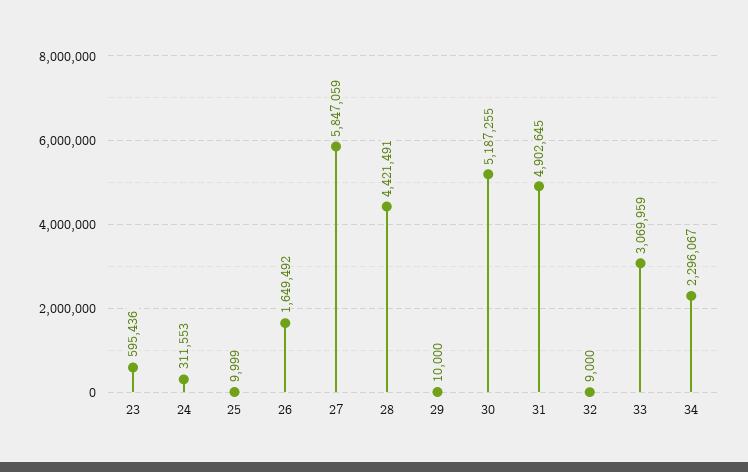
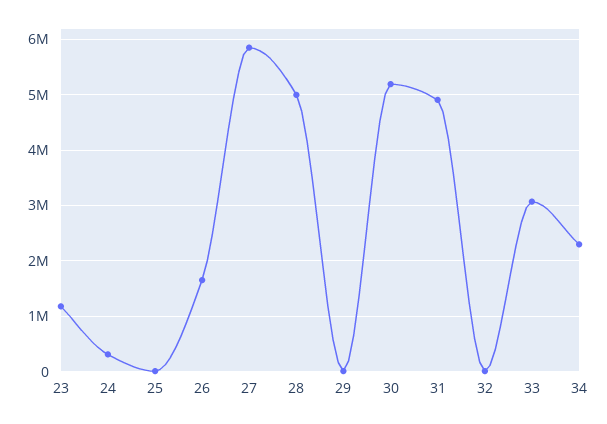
23: 595436 -> 1200000
28: 4421491 -> 5000000

